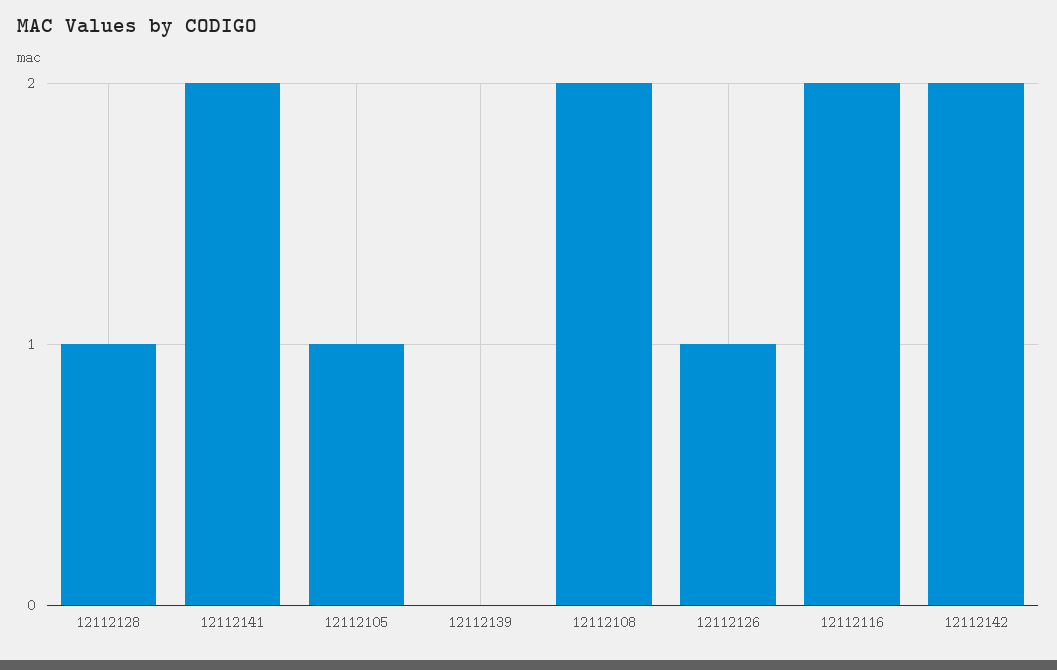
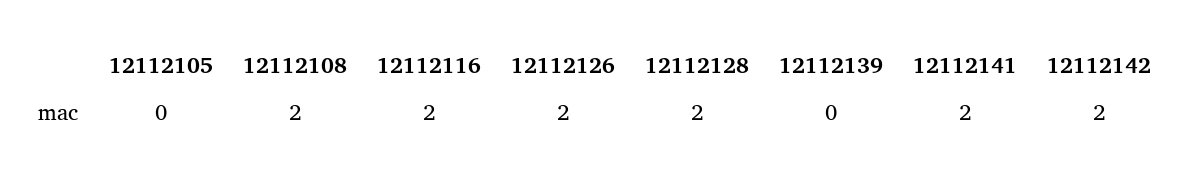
12112128: 1 -> 2
12112105: 1 -> 0
12112126: 1 -> 2

